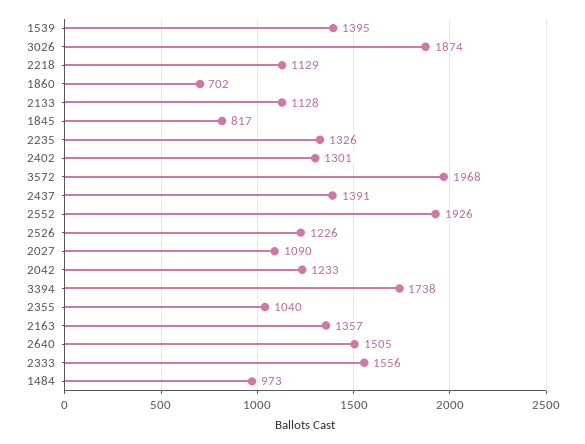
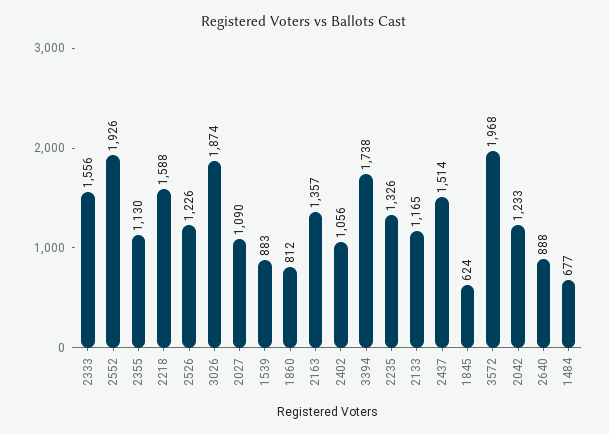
1539: 1395 -> 883
2218: 1129 -> 1588
1860: 702 -> 812
2133: 1128 -> 1165
1845: 817 -> 624
2402: 1301 -> 1056
2437: 1391 -> 1514
2355: 1040 -> 1130
2640: 1505 -> 888
1484: 973 -> 677

